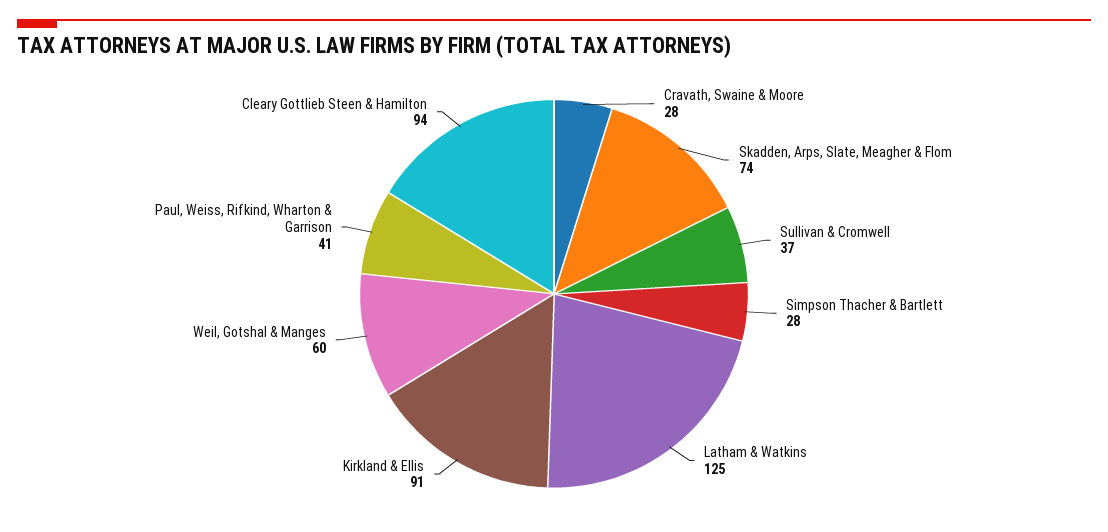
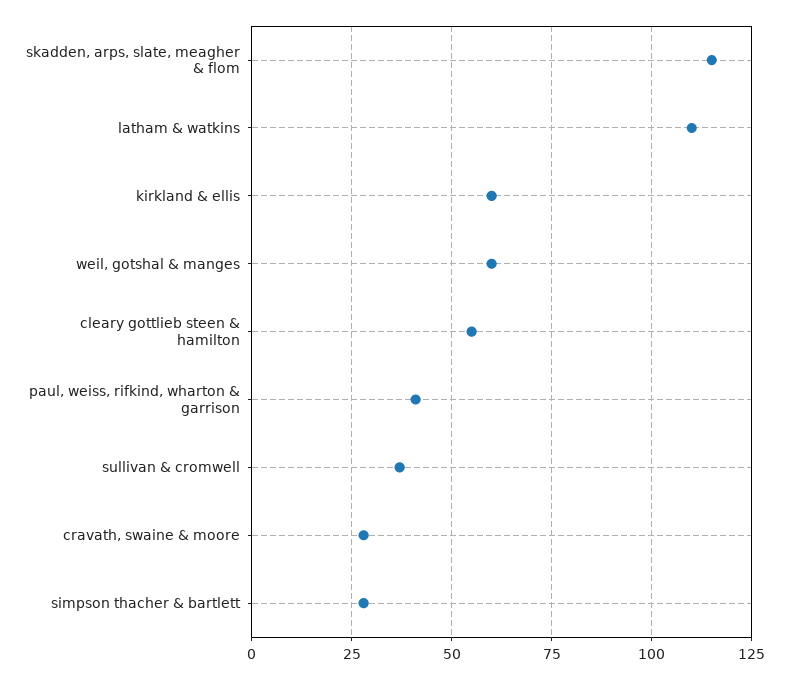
Skadden, Arps, Slate, Meagher & Flom: 74 -> 115
Latham & Watkins: 125 -> 110
Kirkland & Ellis: 91 -> 60
Cleary Gottlieb Steen & Hamilton: 94 -> 55

